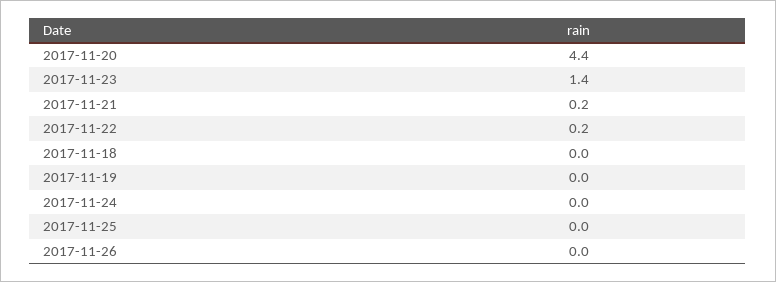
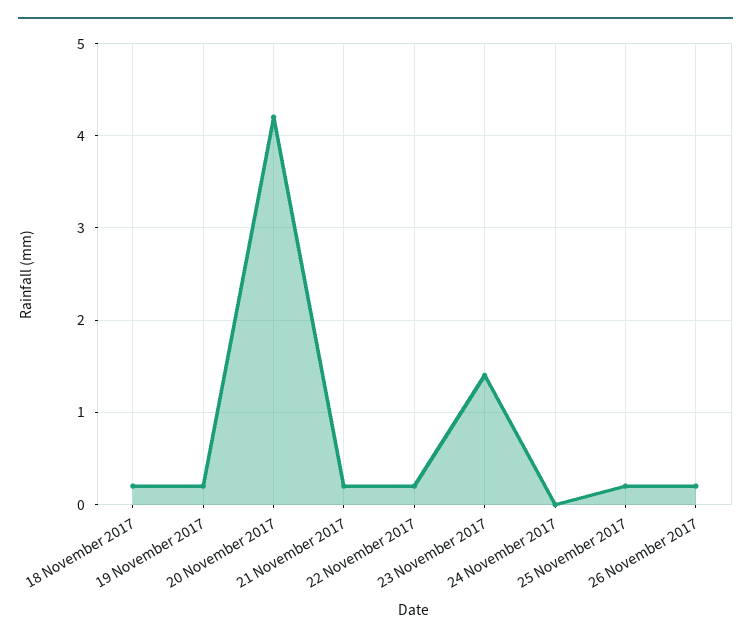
2017-11-20: 4.4 -> 4.2
2017-11-18: 0 -> 0.2
2017-11-19: 0 -> 0.2
2017-11-25: 0 -> 0.2
2017-11-26: 0 -> 0.2

